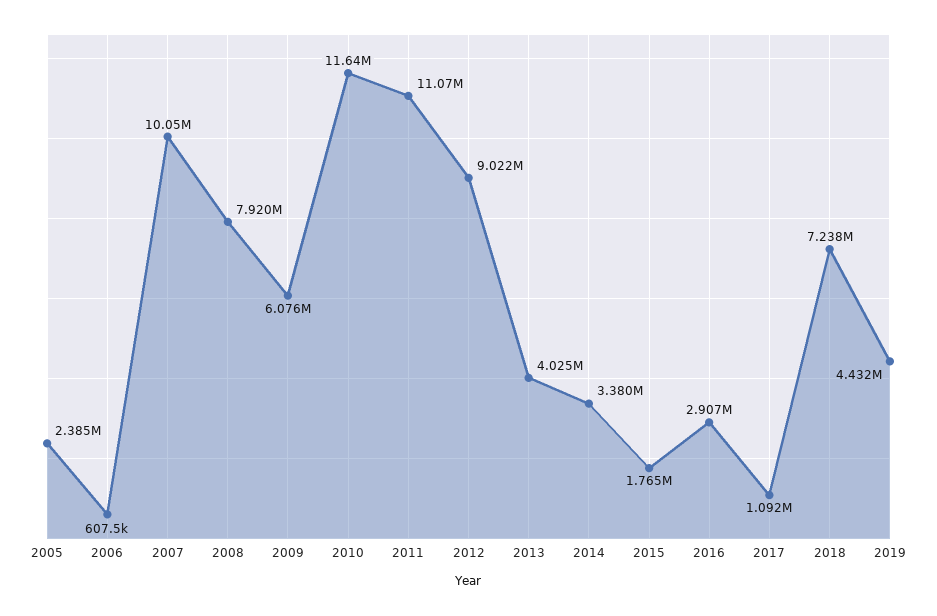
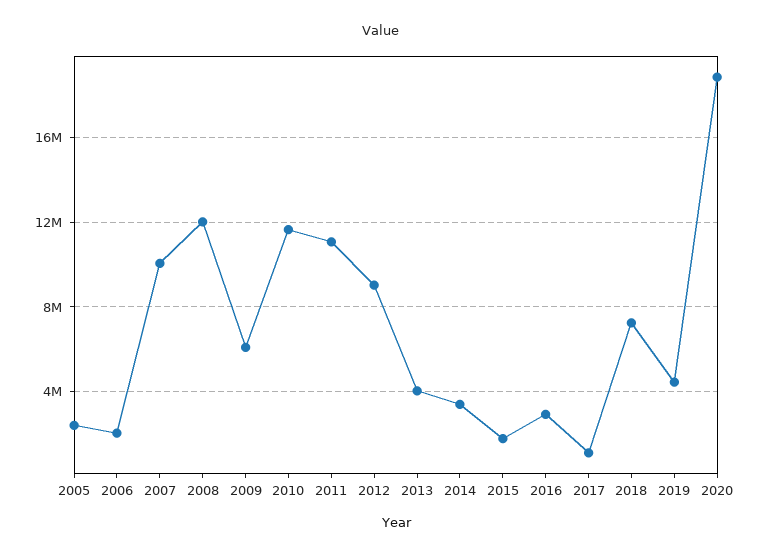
2006: 607500 -> 2000000
2008: 7920000 -> 12000000
2020: none -> 19000000

